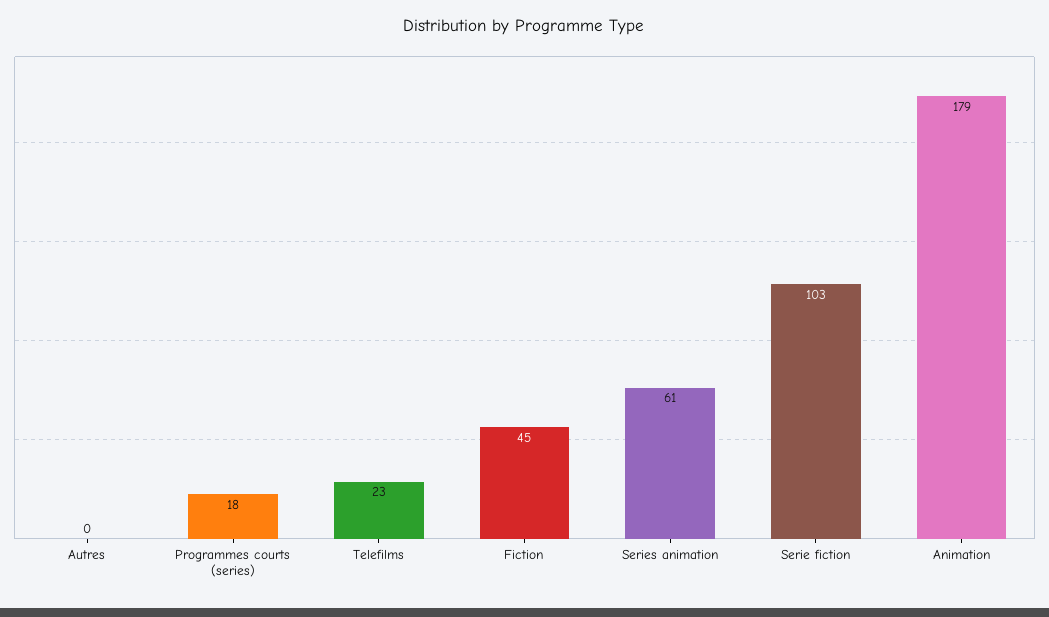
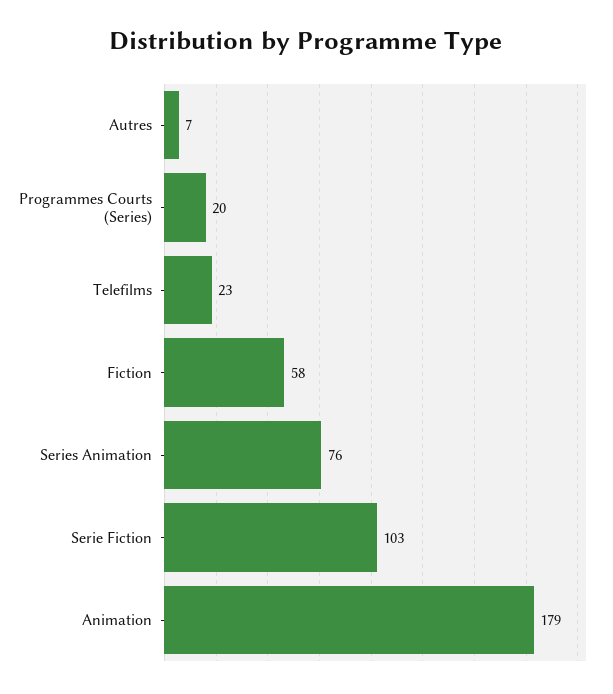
Autres: 0 -> 7
Programmes courts (series): 18 -> 20
Fiction: 45 -> 58
Series animation: 61 -> 76

